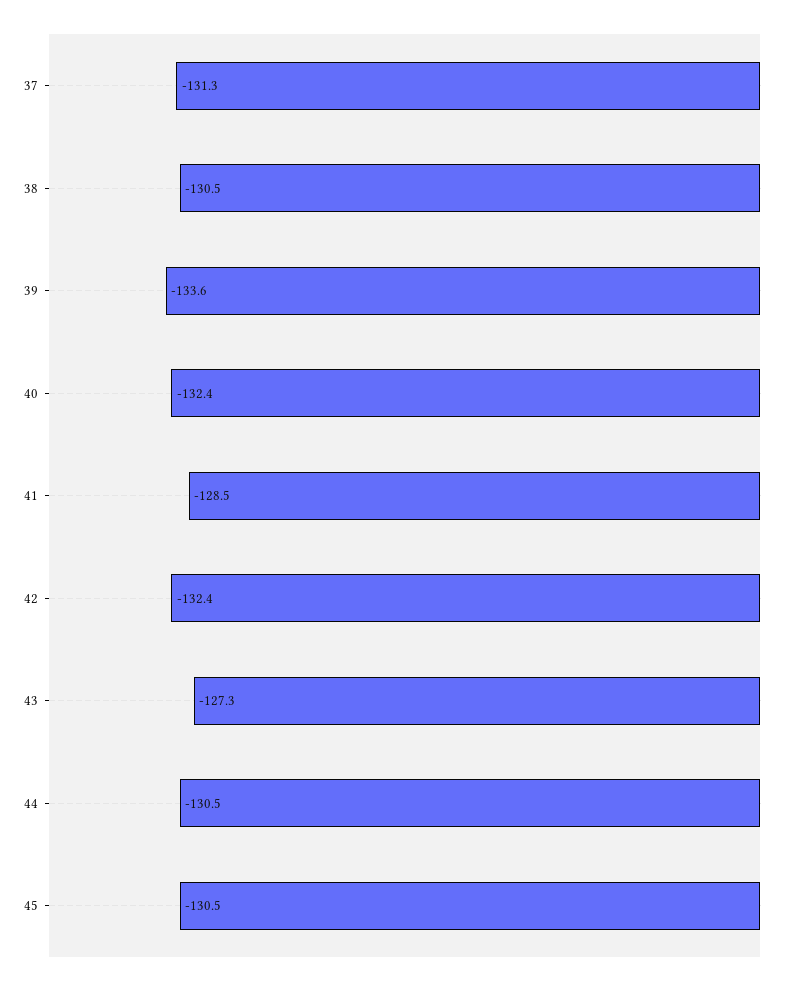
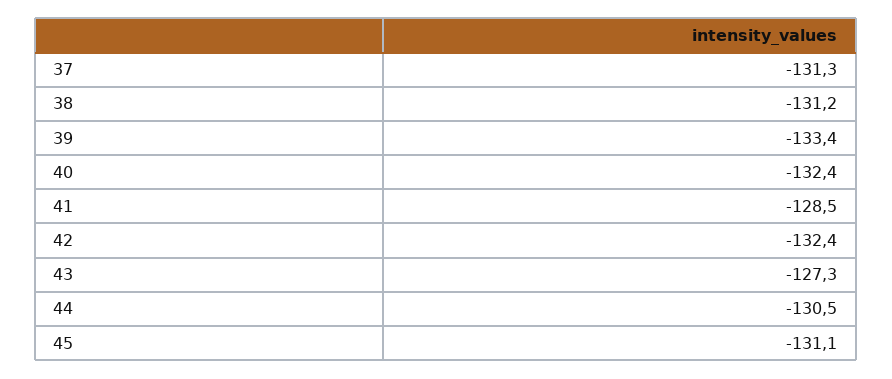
38: -130.5 -> -131.2
39: -133.6 -> -133.4
45: -130.5 -> -131.1

